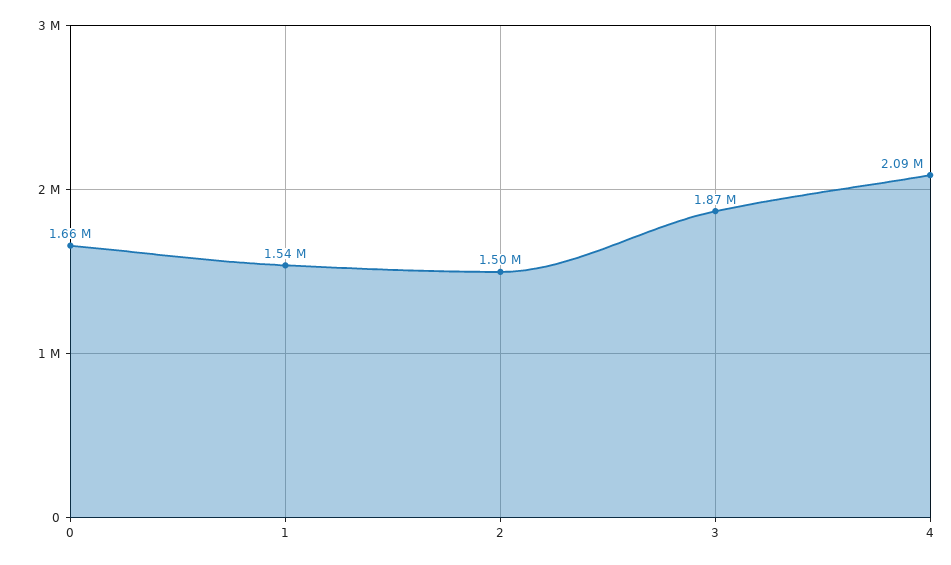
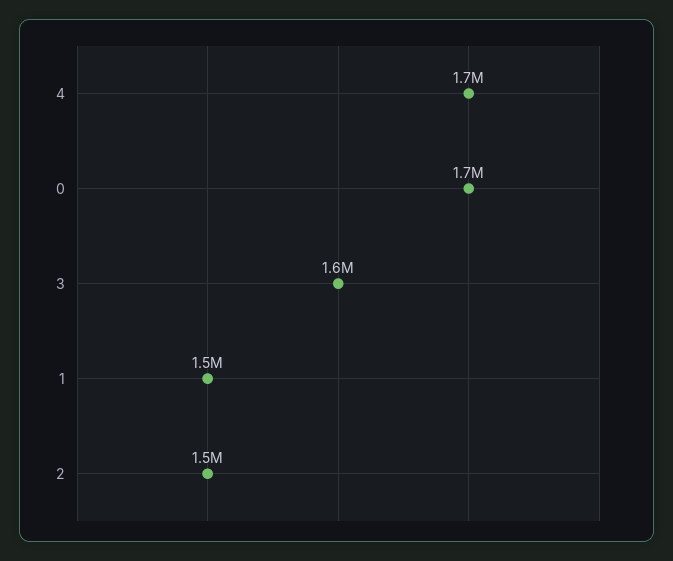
3: 1870000 -> 1600000
4: 2090000 -> 1700000

